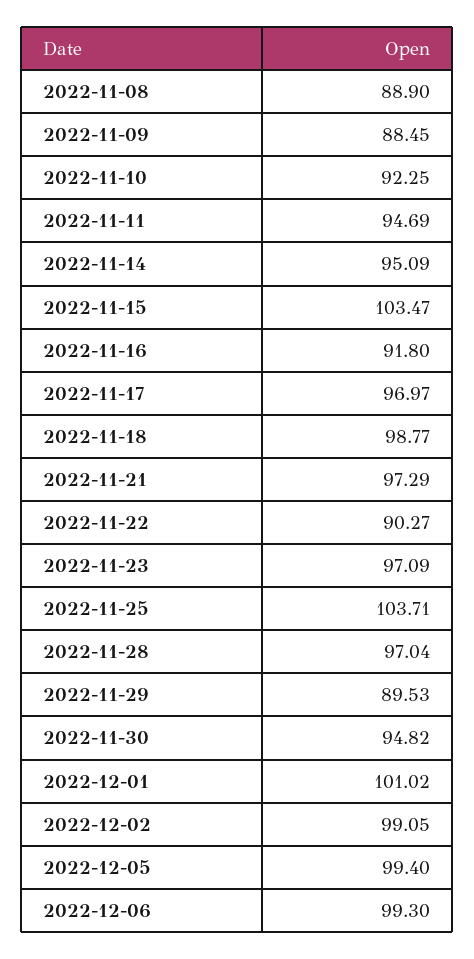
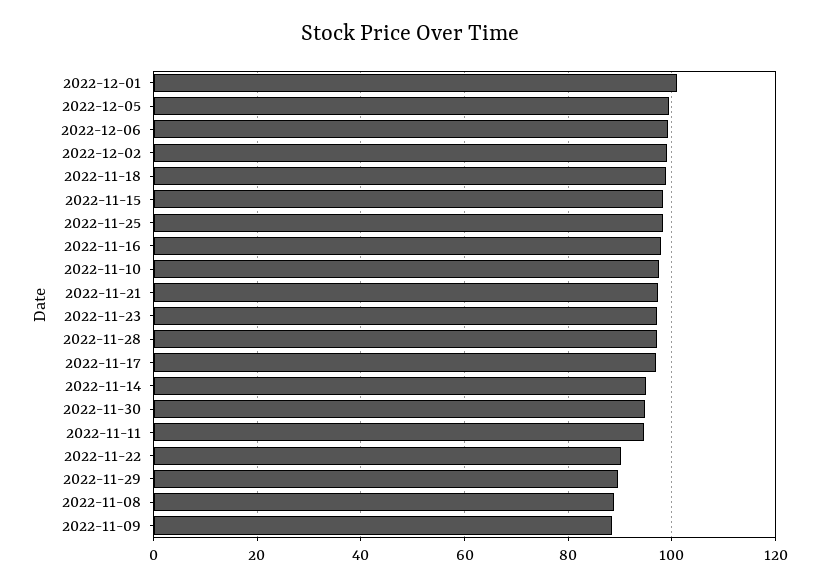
2022-11-10: 92.25 -> 98
2022-11-15: 103.47 -> 98
2022-11-16: 91.8 -> 98
2022-11-25: 103.71 -> 98

